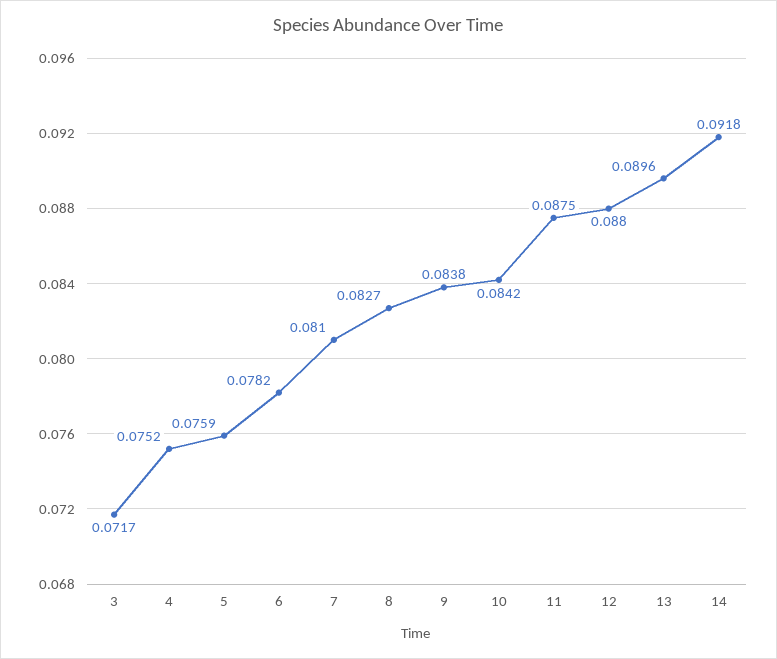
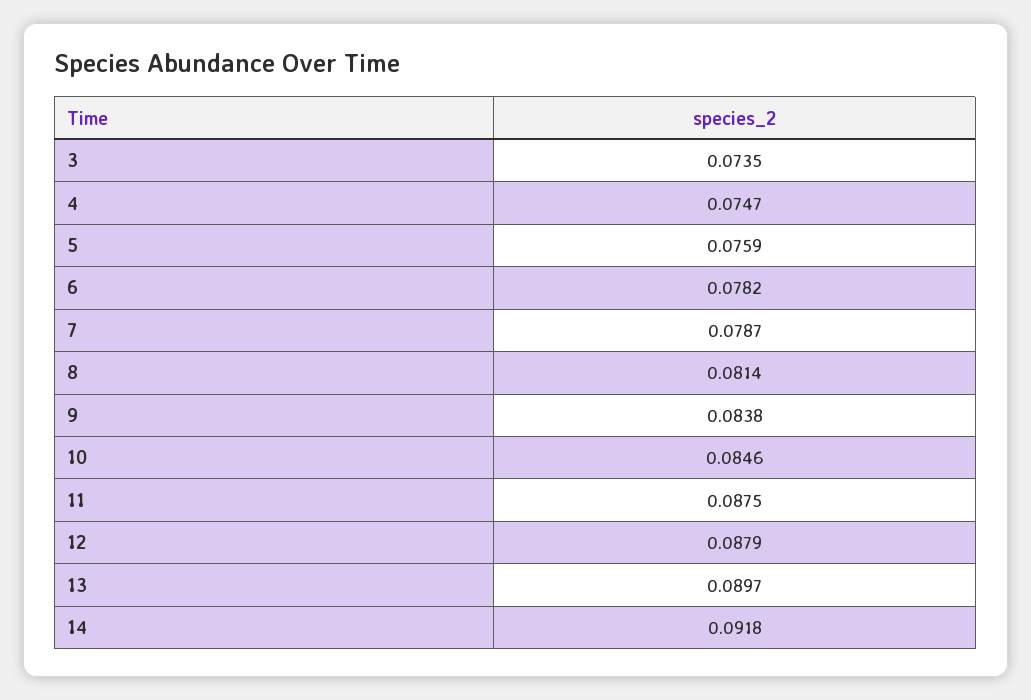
3: 0.0717 -> 0.0735
4: 0.0752 -> 0.0747
7: 0.081 -> 0.0787
8: 0.0827 -> 0.0814
10: 0.0842 -> 0.0846
12: 0.088 -> 0.0879
13: 0.0896 -> 0.0897

